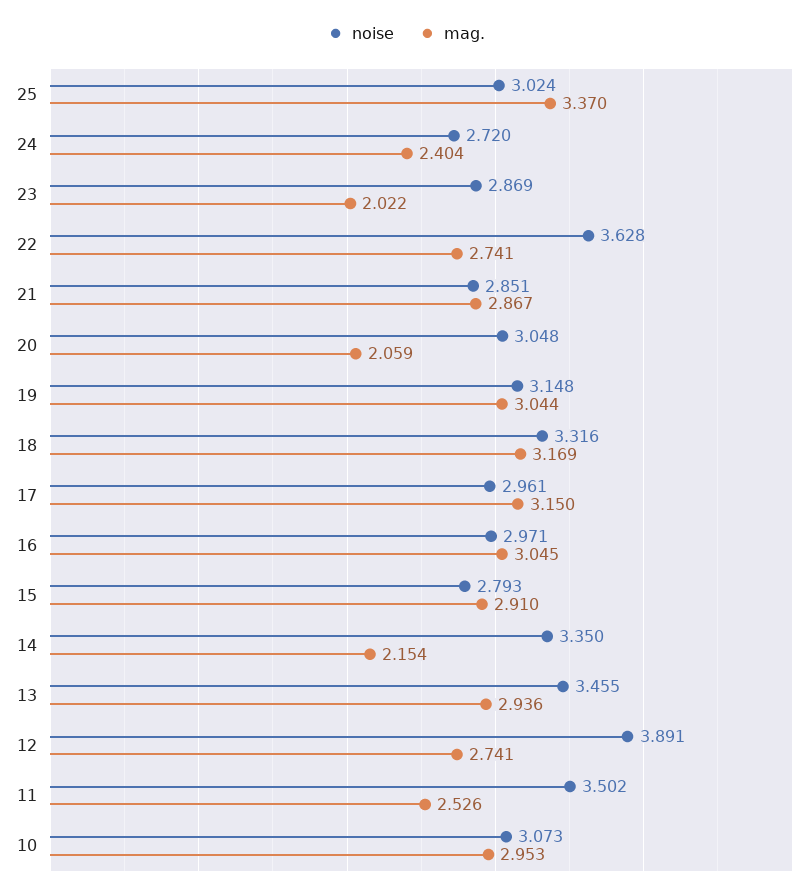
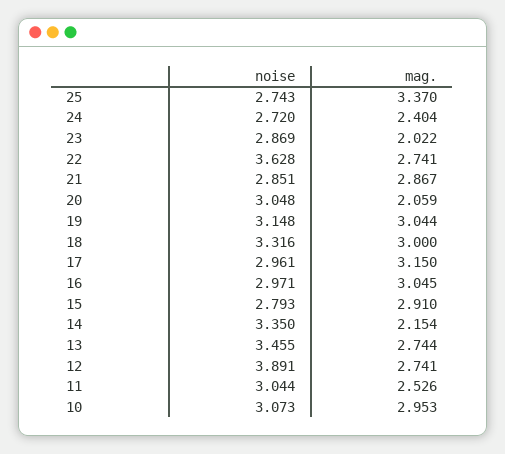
noise, 25: 3.024 -> 2.743
mag., 18: 3.169 -> 3
mag., 13: 2.936 -> 2.744
noise, 11: 3.502 -> 3.044

